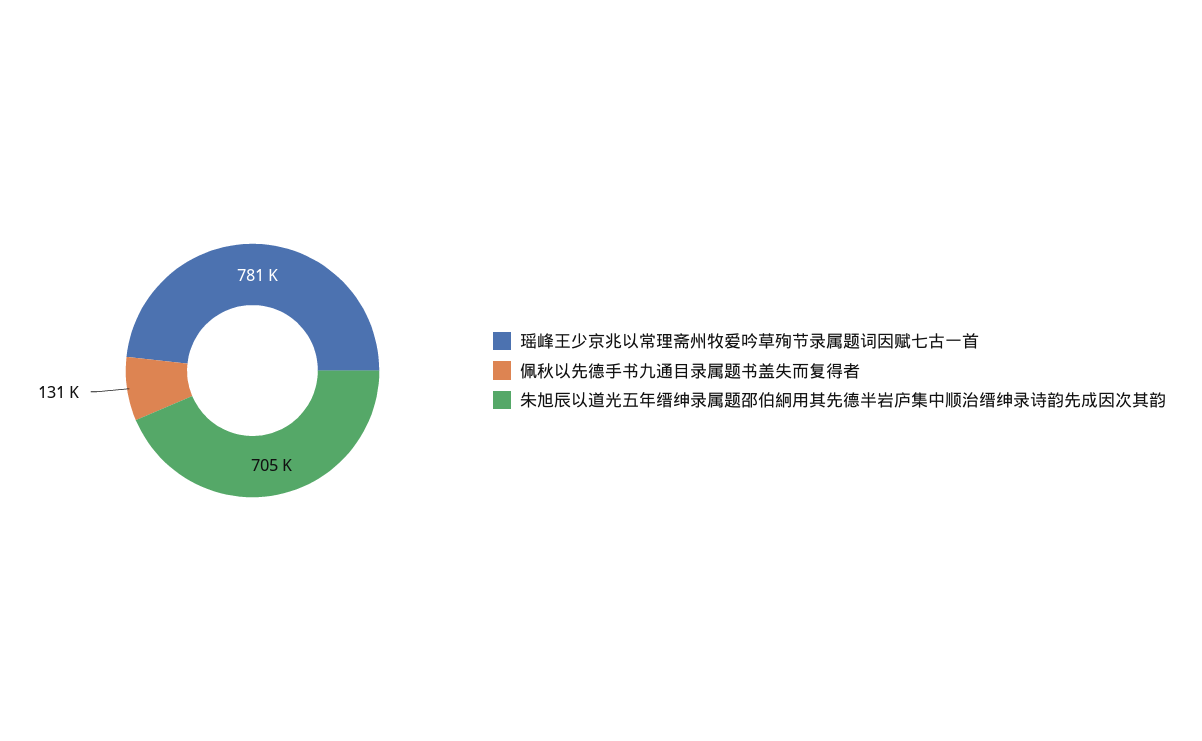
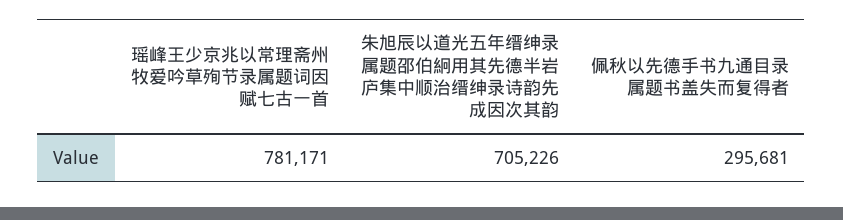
佩秋以先德手书九通目录属题书盖失而复得者: 131000 -> 295681

